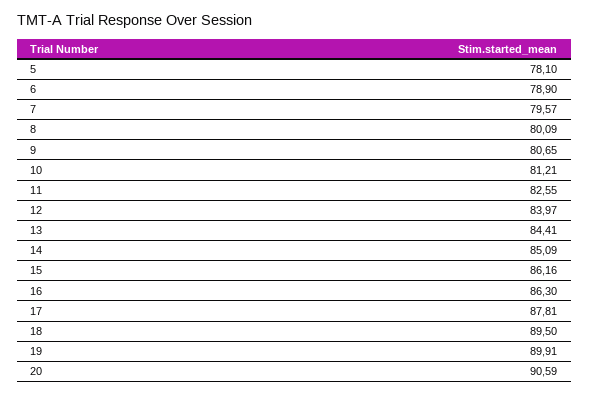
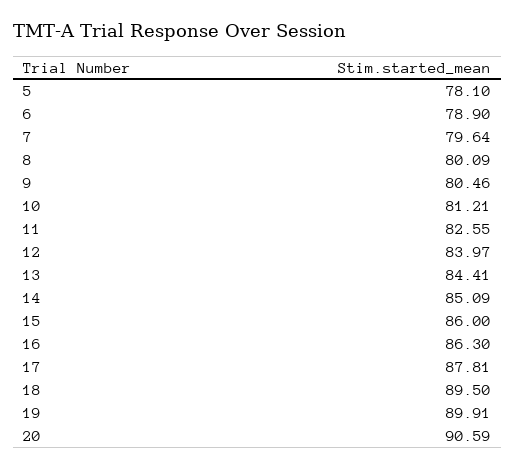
7: 79.57 -> 79.64
9: 80.65 -> 80.46
15: 86.16 -> 86

